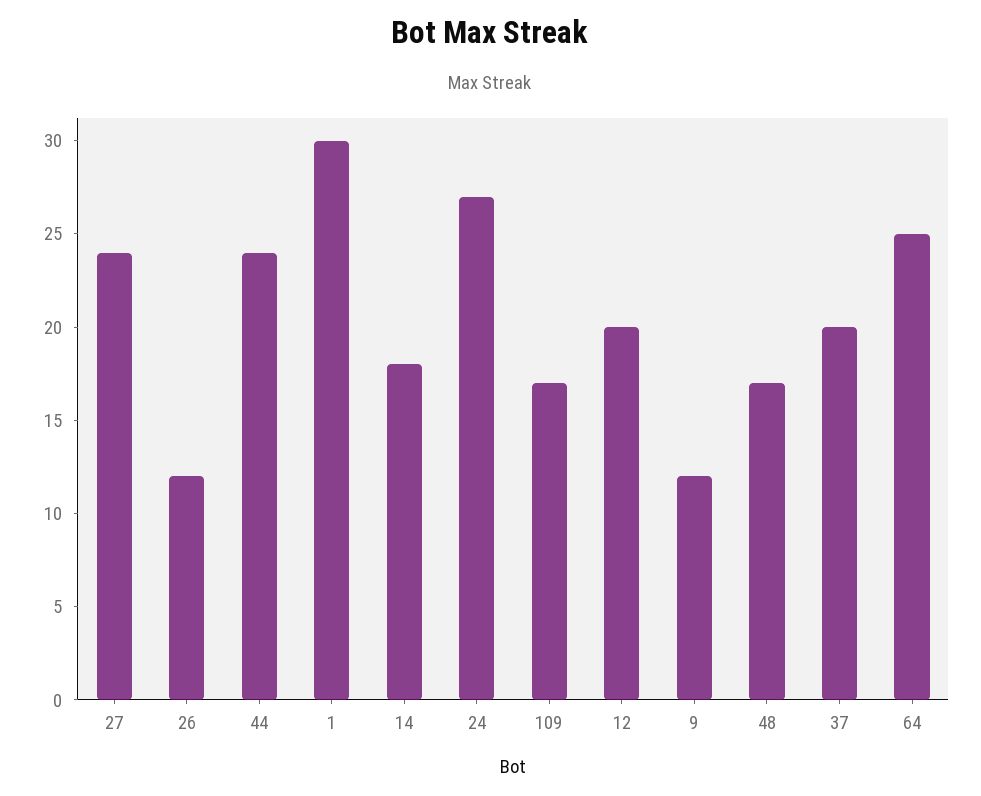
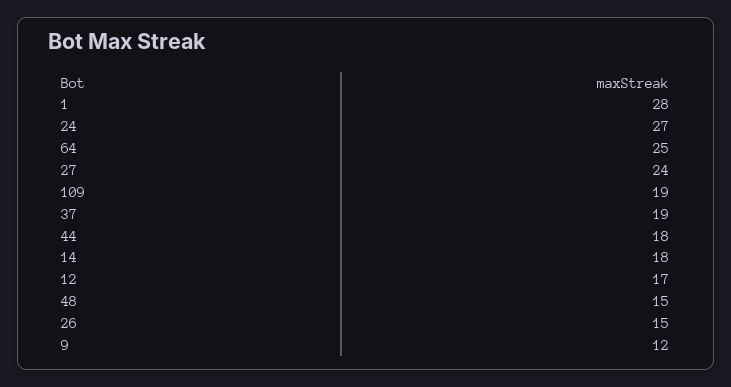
26: 12 -> 15
44: 24 -> 18
1: 30 -> 28
109: 17 -> 19
12: 20 -> 17
48: 17 -> 15
37: 20 -> 19

